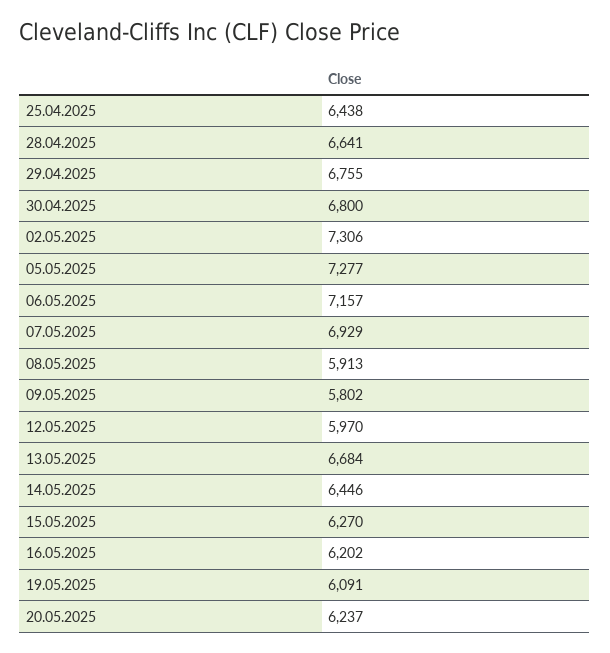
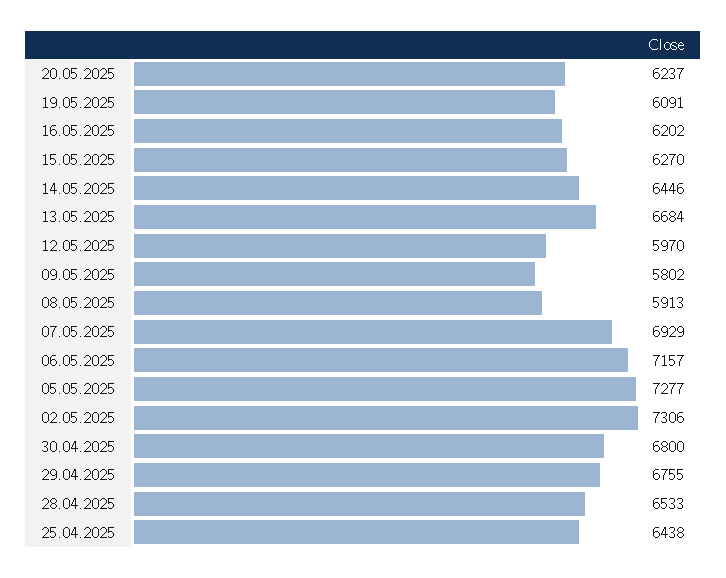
28.04.2025: 6641 -> 6533

